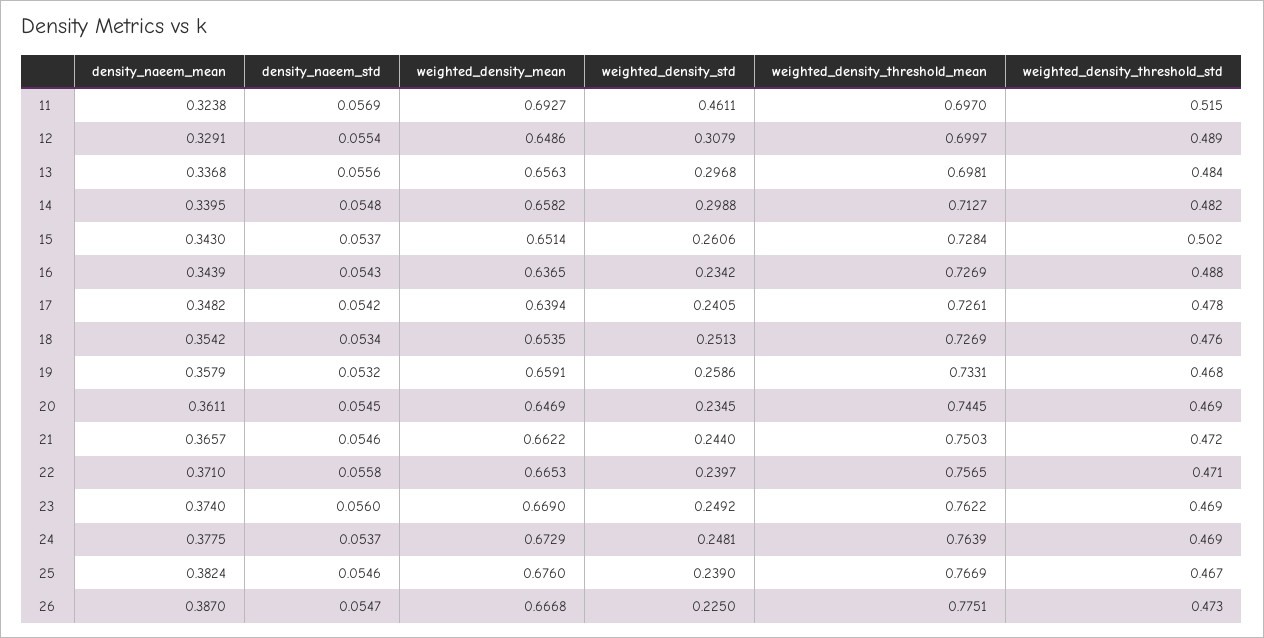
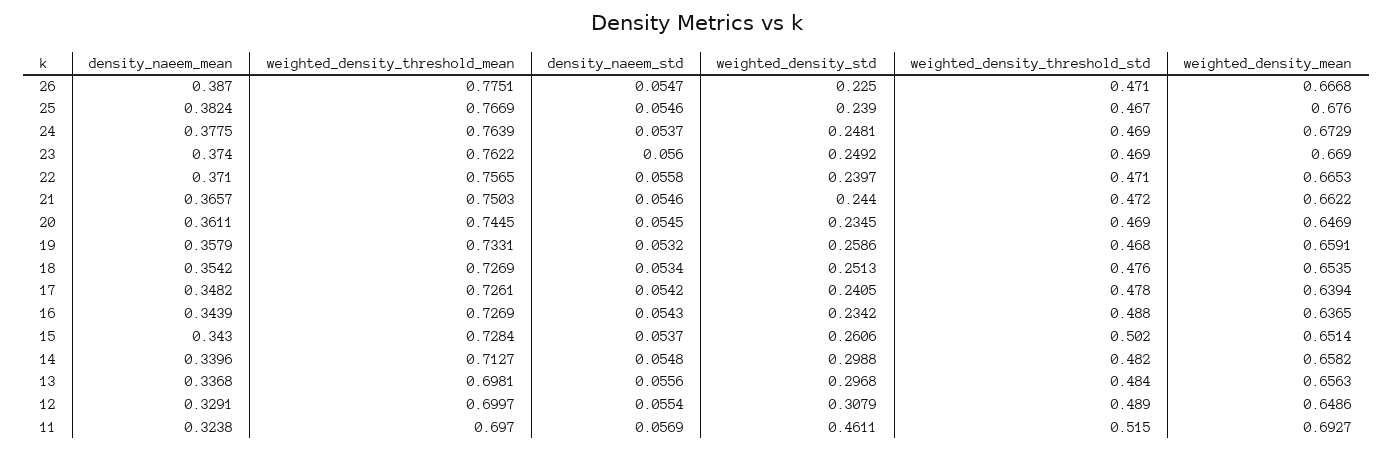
density_naeem_mean, 14: 0.3395 -> 0.3396
weighted_density_threshold_std, 26: 0.473 -> 0.471

